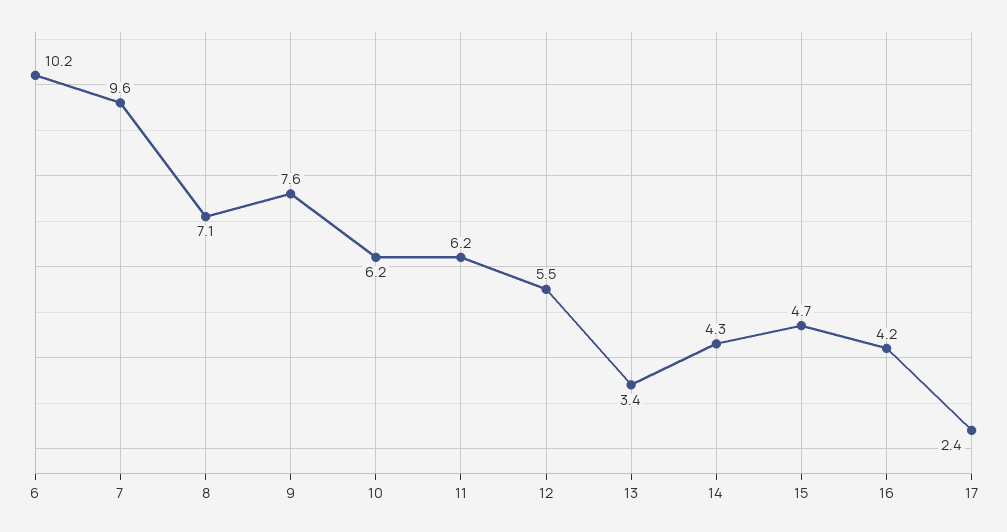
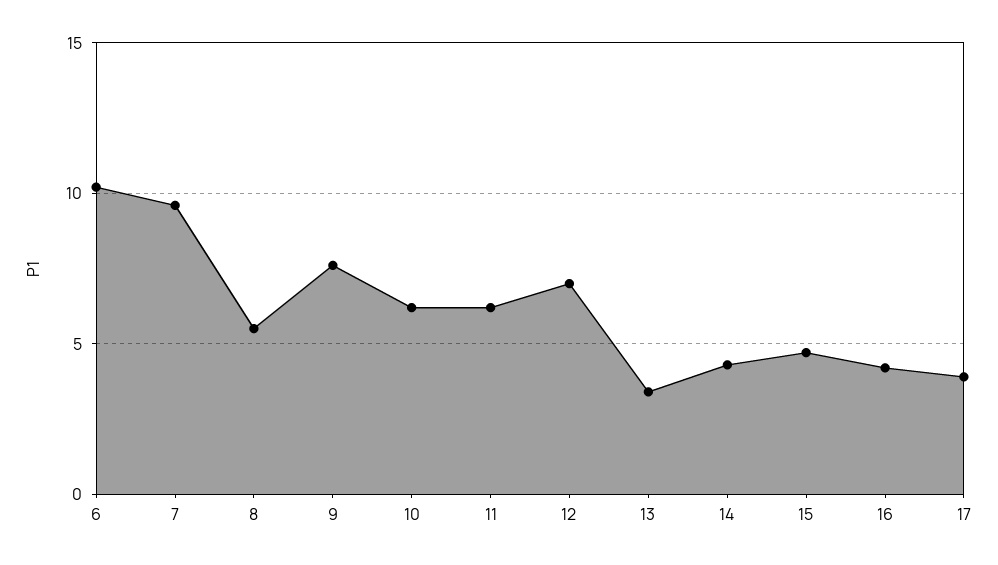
8: 7.1 -> 5.5
12: 5.5 -> 7
17: 2.4 -> 4

